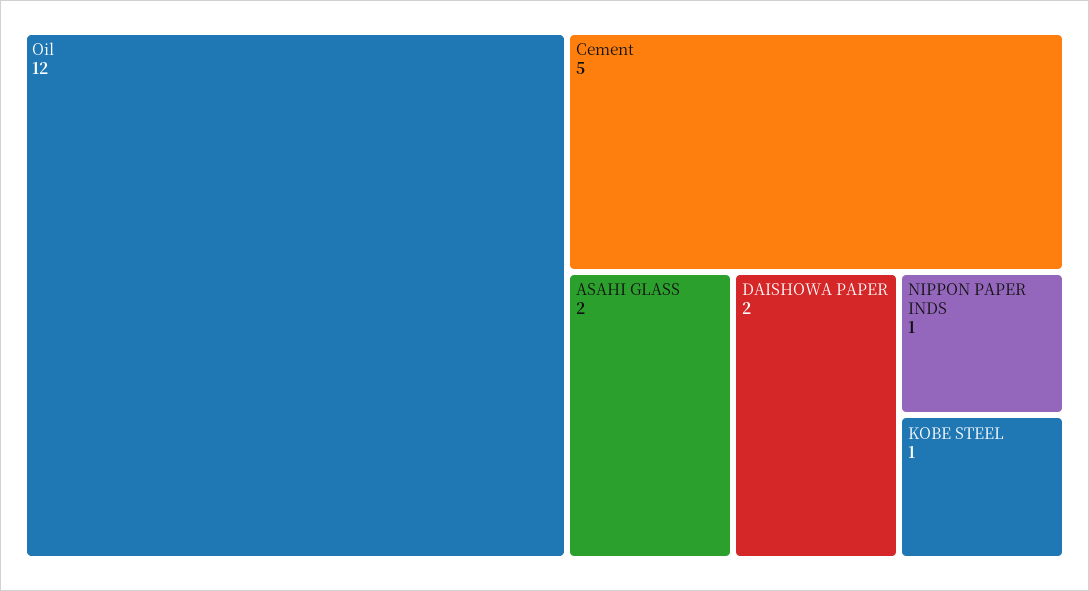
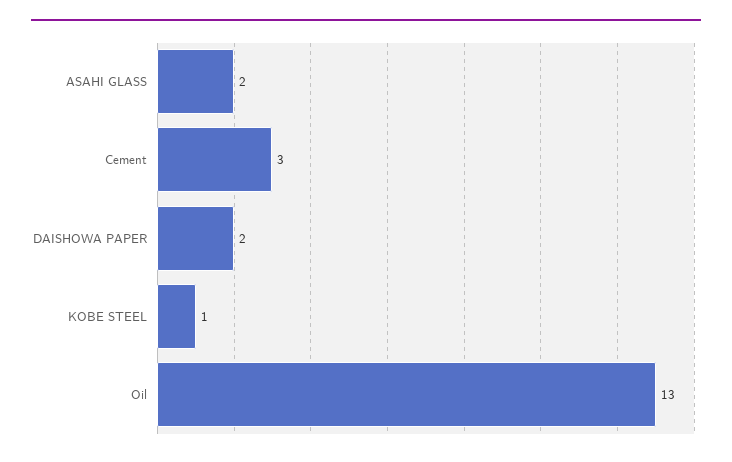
Oil: 12 -> 13
Cement: 5 -> 3
NIPPON PAPER INDS: 1 -> none

